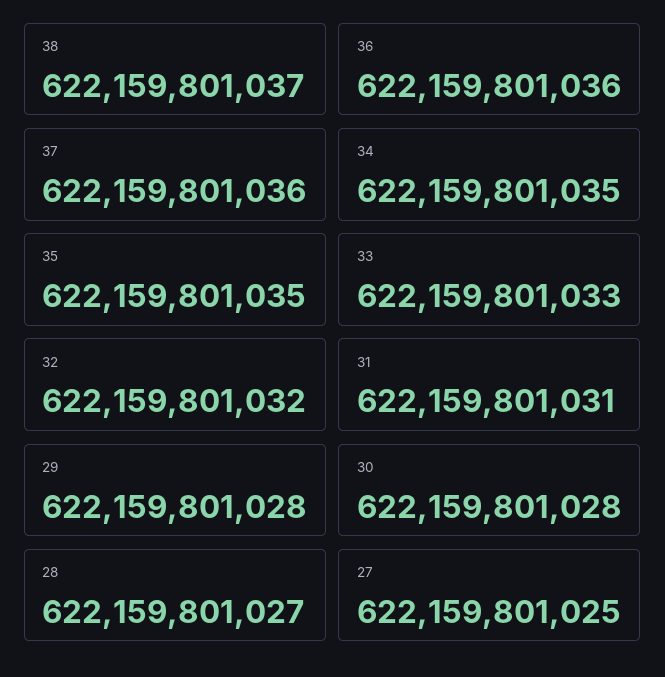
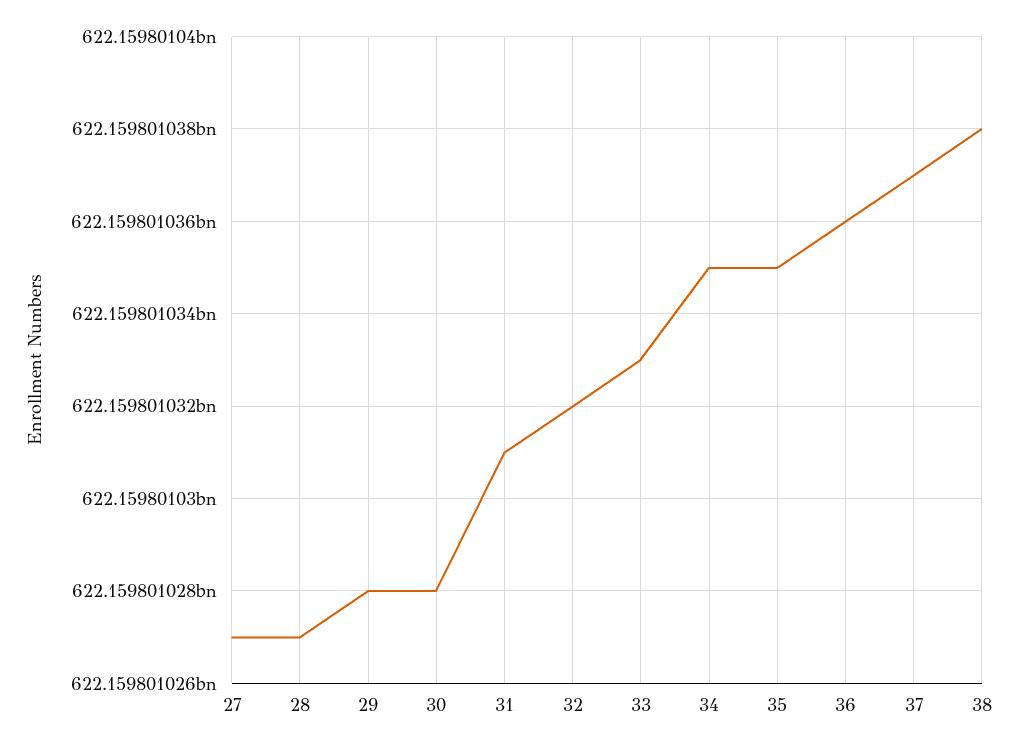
38: 622159801037 -> 622159801038
37: 622159801036 -> 622159801037
27: 622159801025 -> 622159801027

